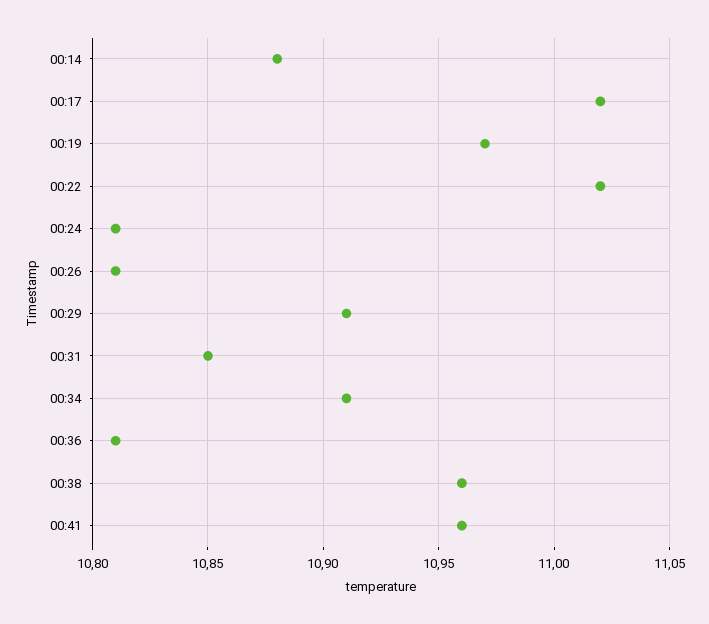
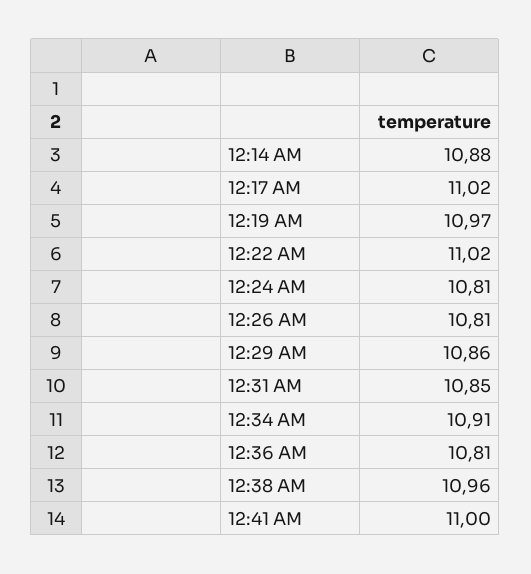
00:29: 10.91 -> 10.86
00:41: 10.96 -> 11

